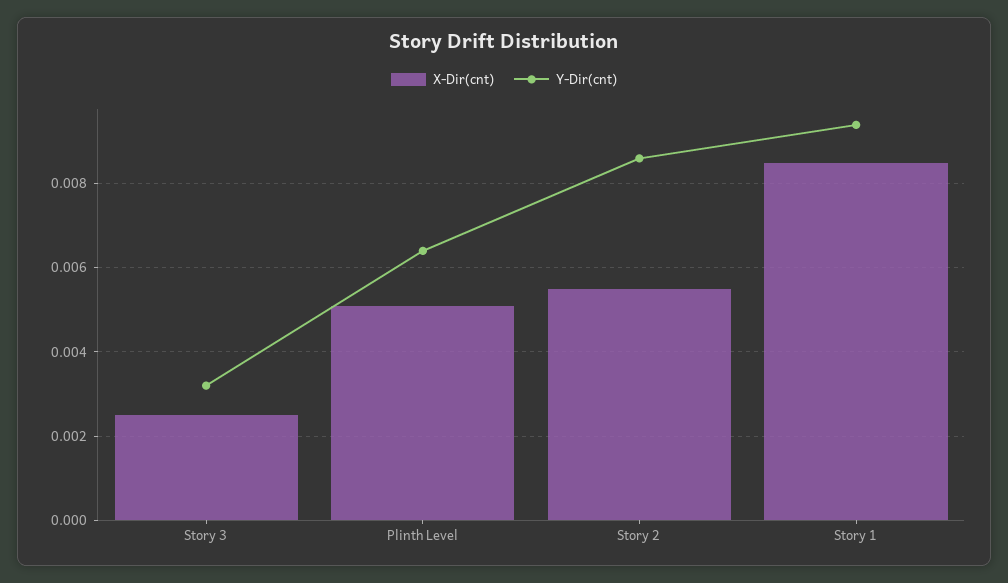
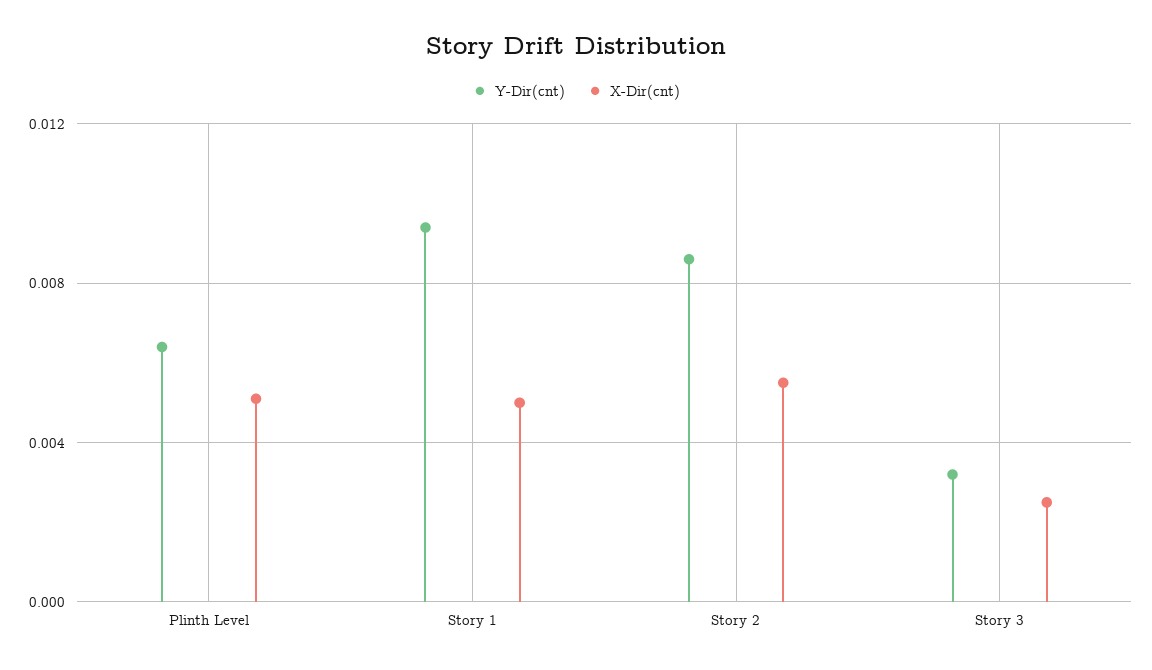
X-Dir(cnt), Story 1: 0.0085 -> 0.005

